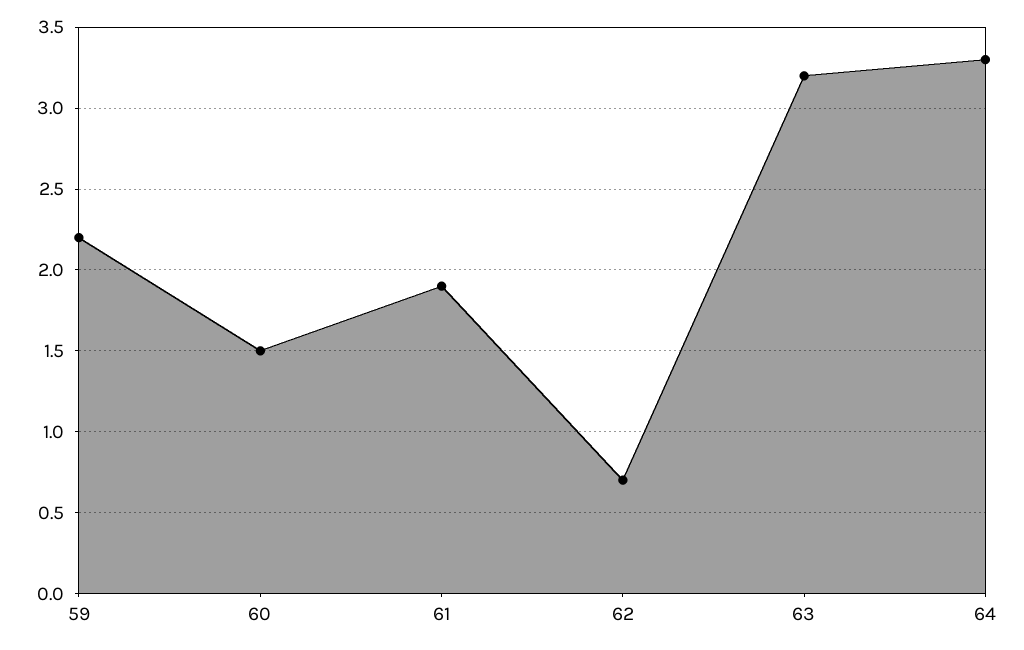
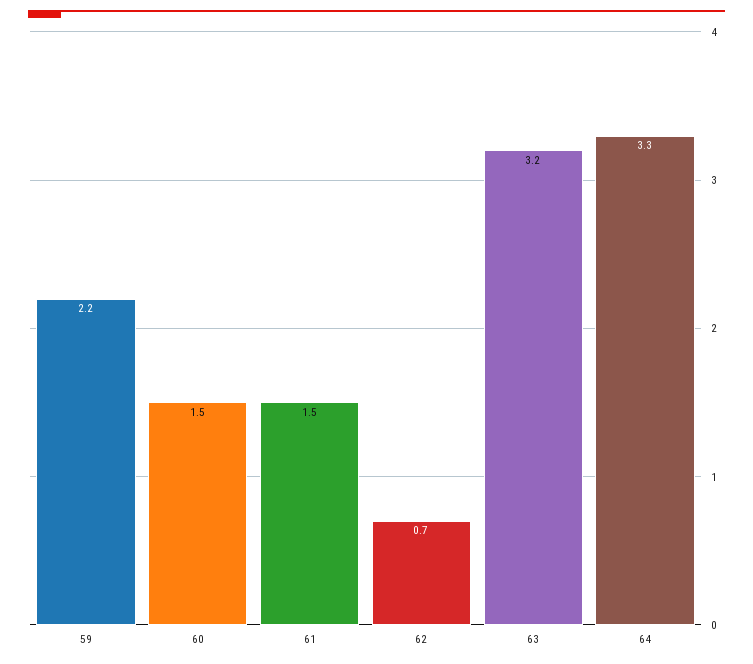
61: 1.9 -> 1.5

